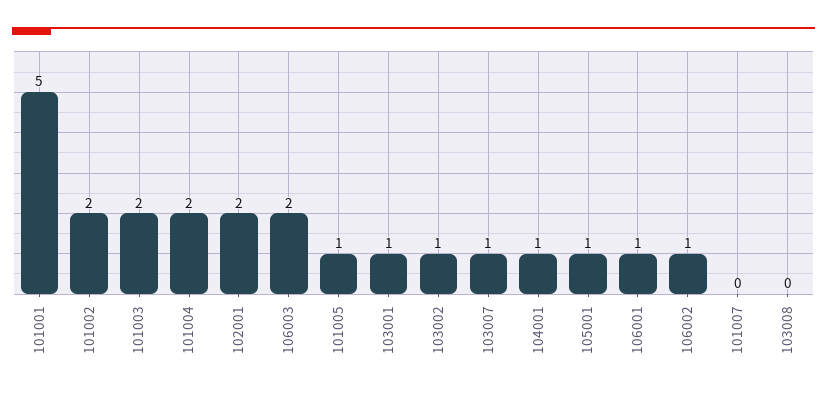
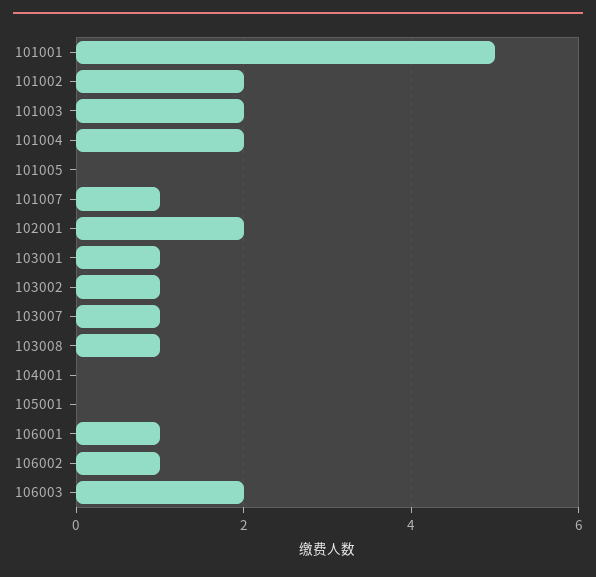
101005: 1 -> 0
104001: 1 -> 0
105001: 1 -> 0
101007: 0 -> 1
103008: 0 -> 1

